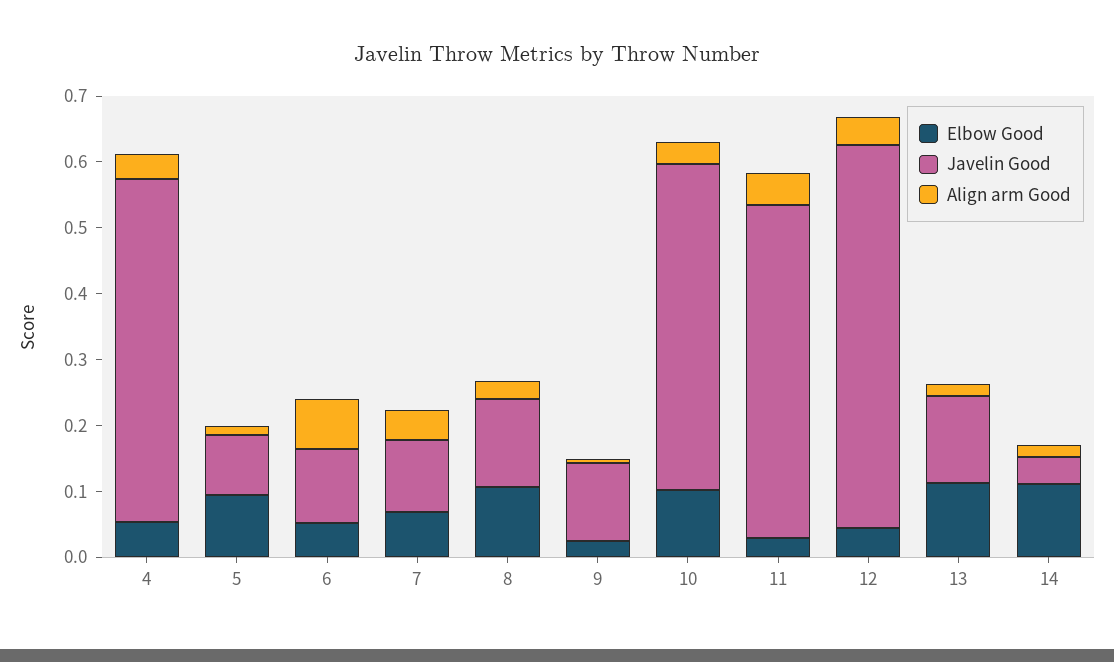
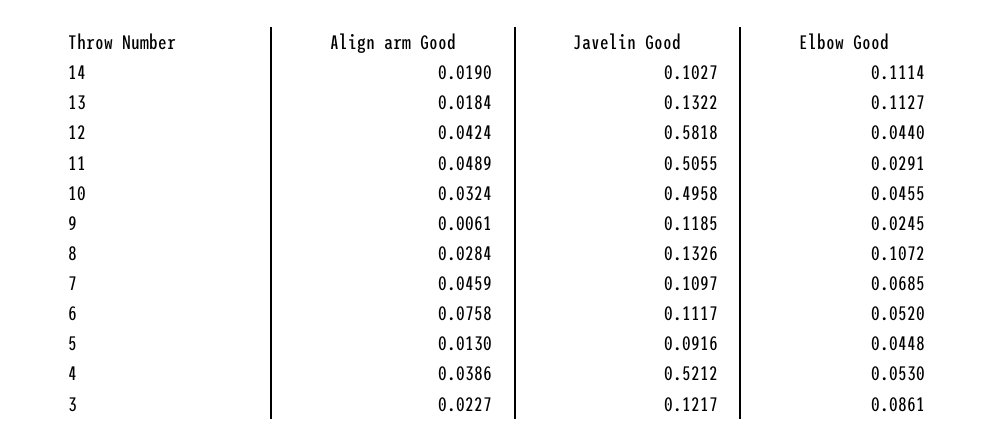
Elbow Good, 5: 0.1 -> 0.0448
Elbow Good, 10: 0.1 -> 0.0455
Javelin Good, 14: 0.04 -> 0.1027
Align arm Good, 3: none -> 0.0227
Javelin Good, 3: none -> 0.1217
Elbow Good, 3: none -> 0.0861

